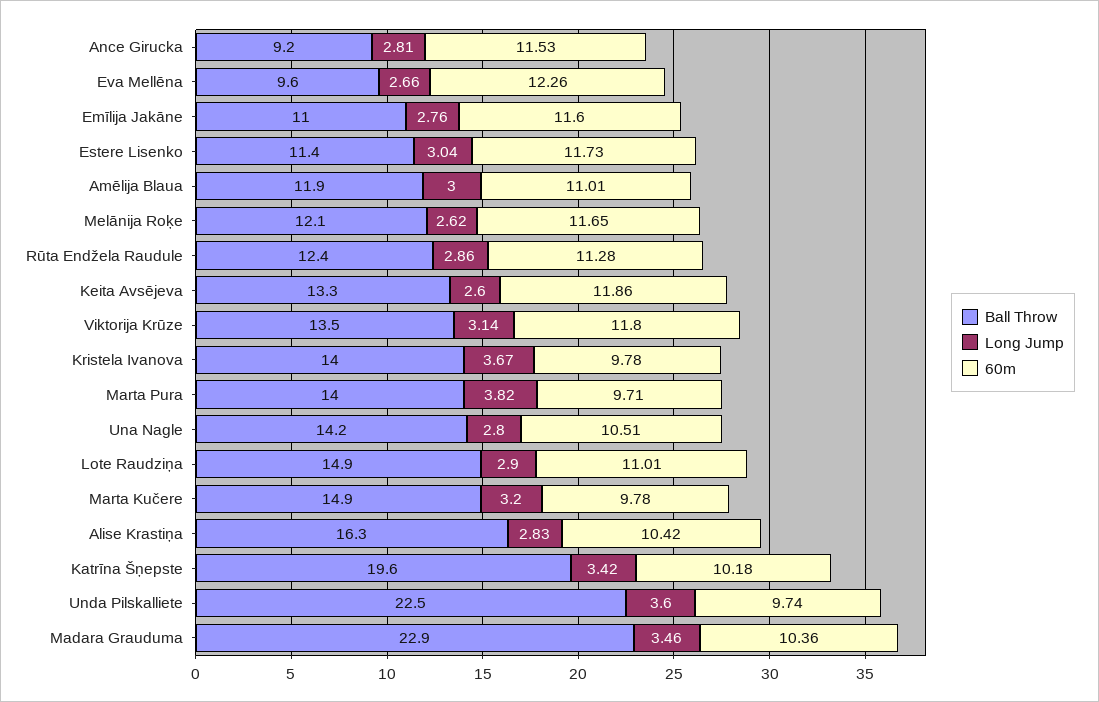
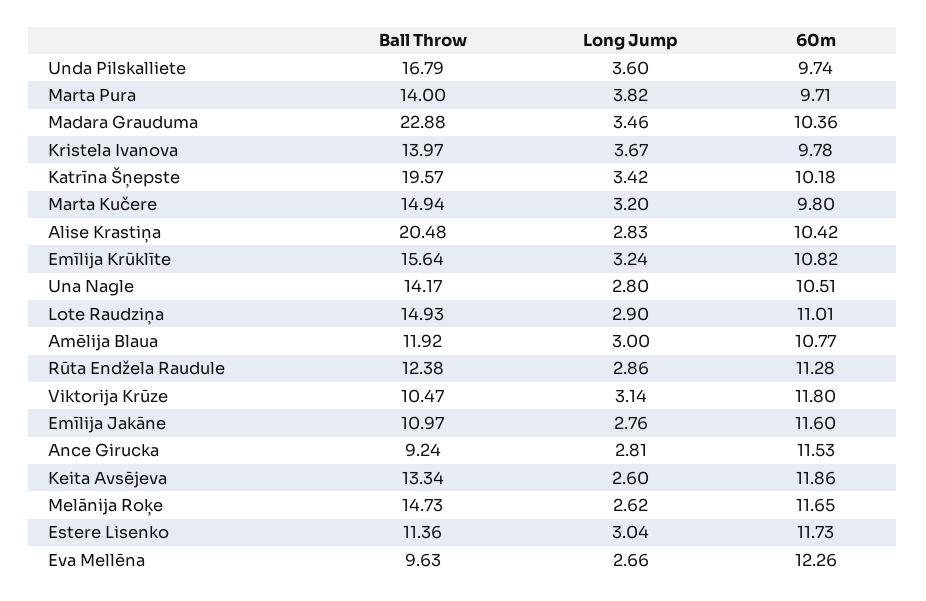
60m, Amēlija Blaua: 11.01 -> 10.77
Ball Throw, Melānija Roķe: 12.1 -> 14.73
Ball Throw, Viktorija Krūze: 13.5 -> 10.47
60m, Marta Kučere: 9.78 -> 9.8
Ball Throw, Alise Krastiņa: 16.3 -> 20.48
Ball Throw, Unda Pilskalliete: 22.5 -> 16.79
Ball Throw, Emīlija Krūklīte: none -> 15.64
Long Jump, Emīlija Krūklīte: none -> 3.24
60m, Emīlija Krūklīte: none -> 10.82

